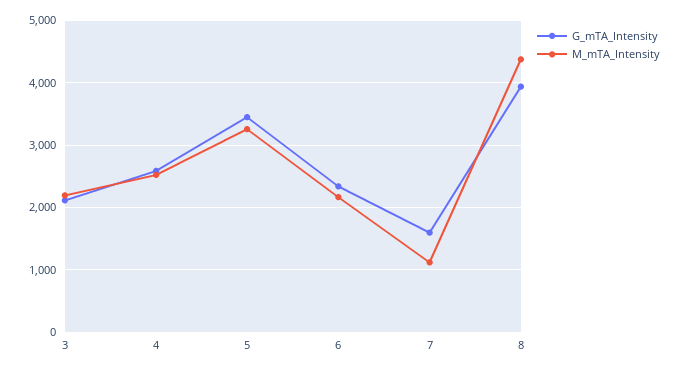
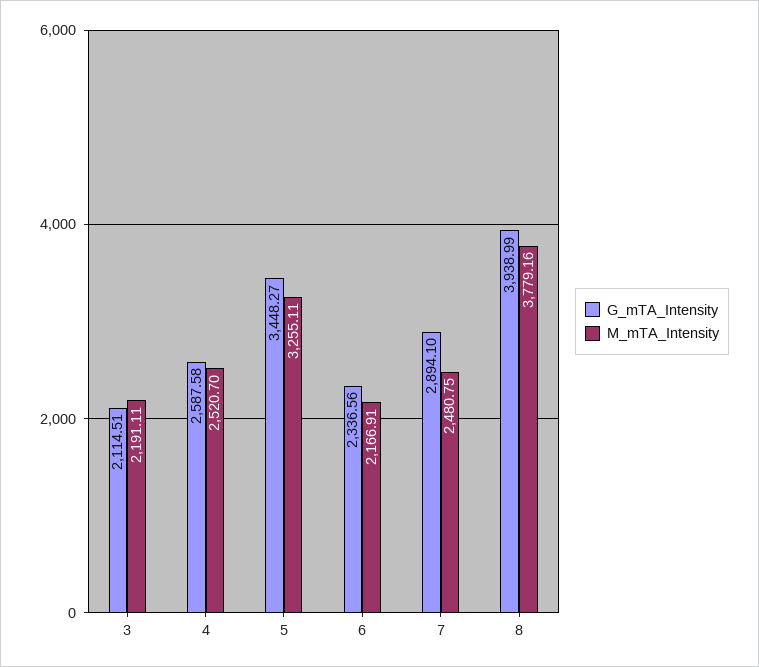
G_mTA_Intensity, 7: 1600 -> 2894.1
M_mTA_Intensity, 7: 1100 -> 2480.75
M_mTA_Intensity, 8: 4400 -> 3779.16

